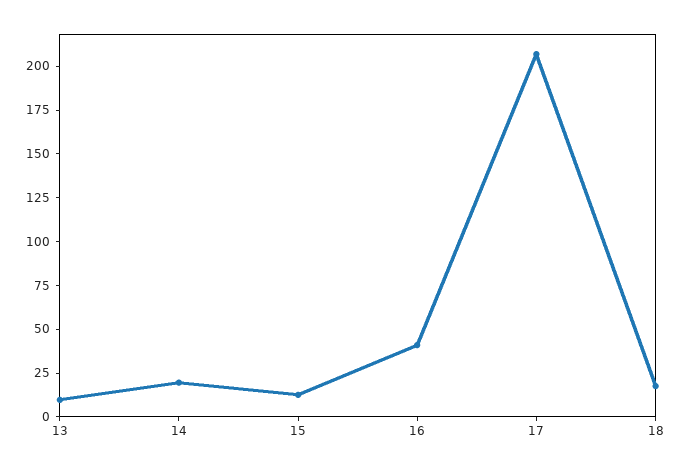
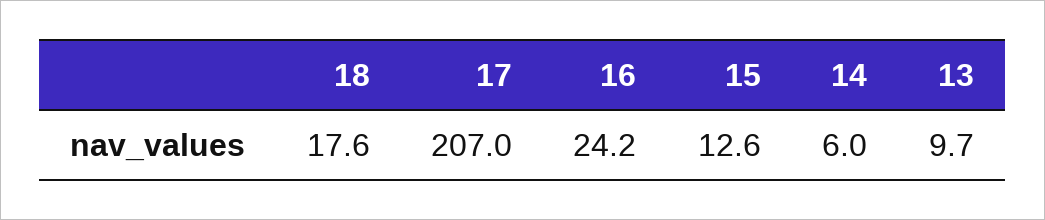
14: 20 -> 6
16: 40 -> 24.2

